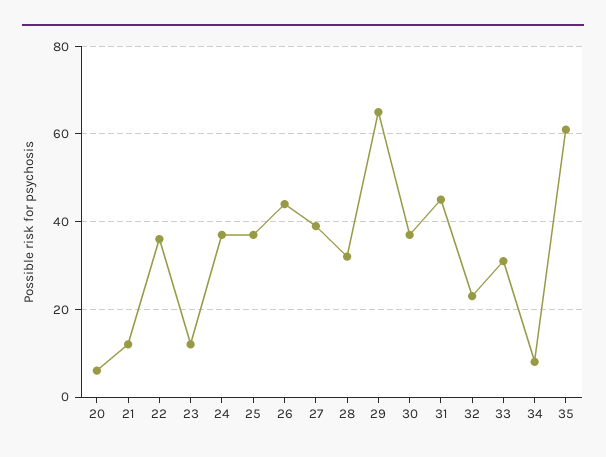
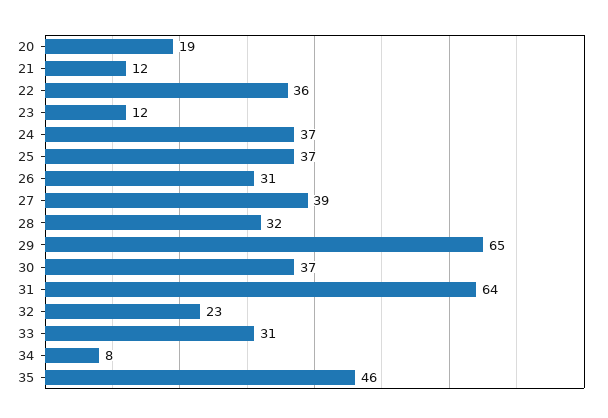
20: 5 -> 19
26: 45 -> 31
31: 45 -> 64
35: 60 -> 46

